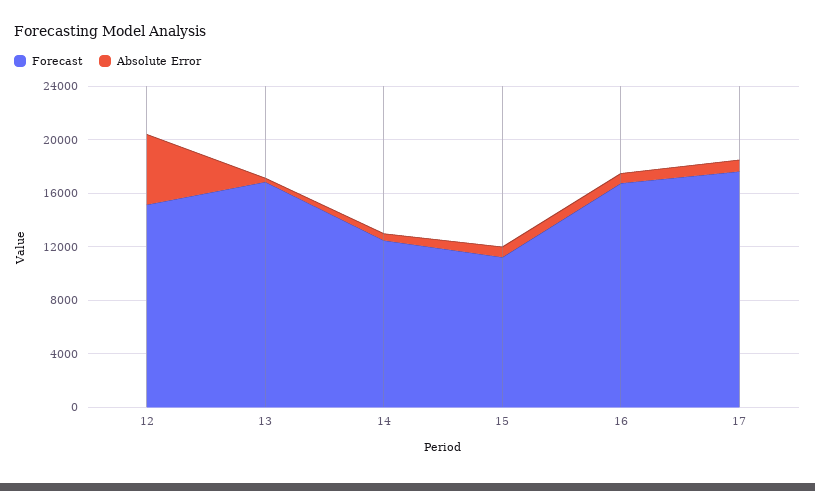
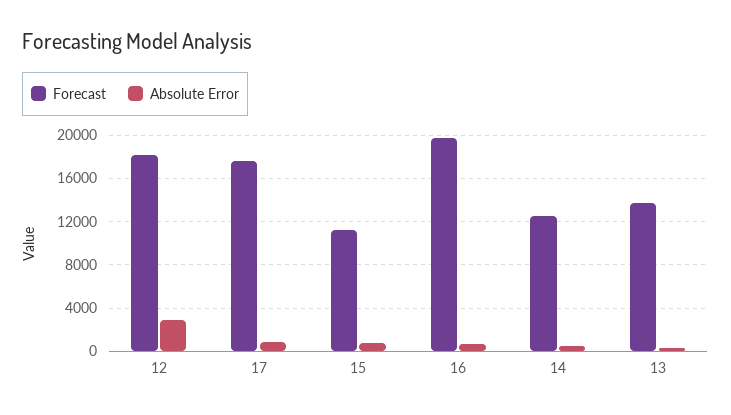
Forecast, 12: 15000 -> 18000
Absolute Error, 12: 5000 -> 3000
Forecast, 13: 17000 -> 14000
Forecast, 16: 17000 -> 20000

